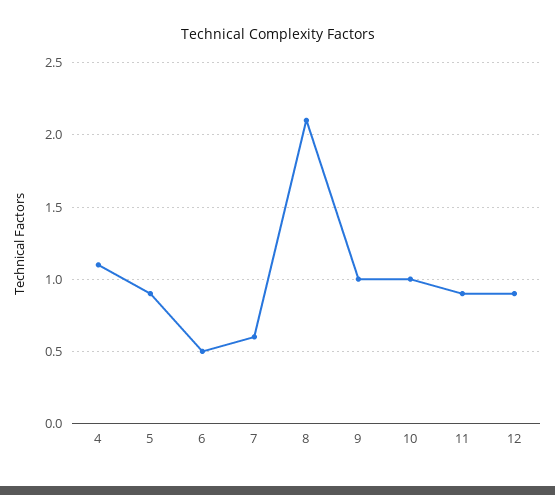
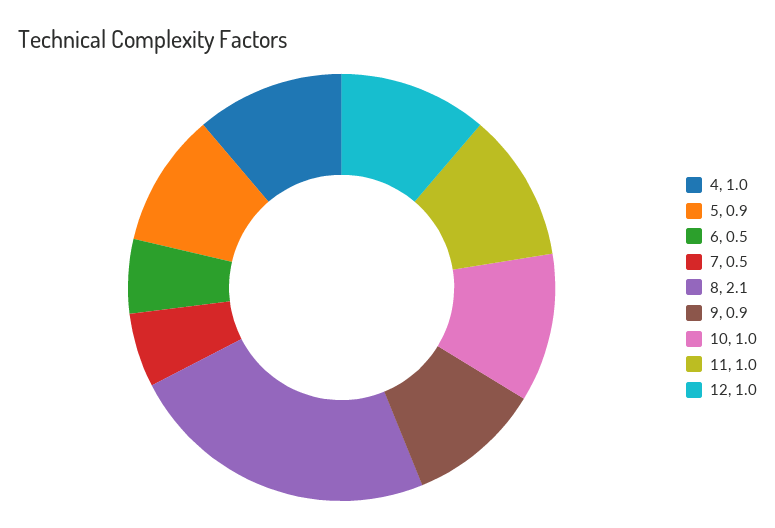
4: 1.1 -> 1
7: 0.6 -> 0.5
9: 1 -> 0.9
11: 0.9 -> 1
12: 0.9 -> 1

